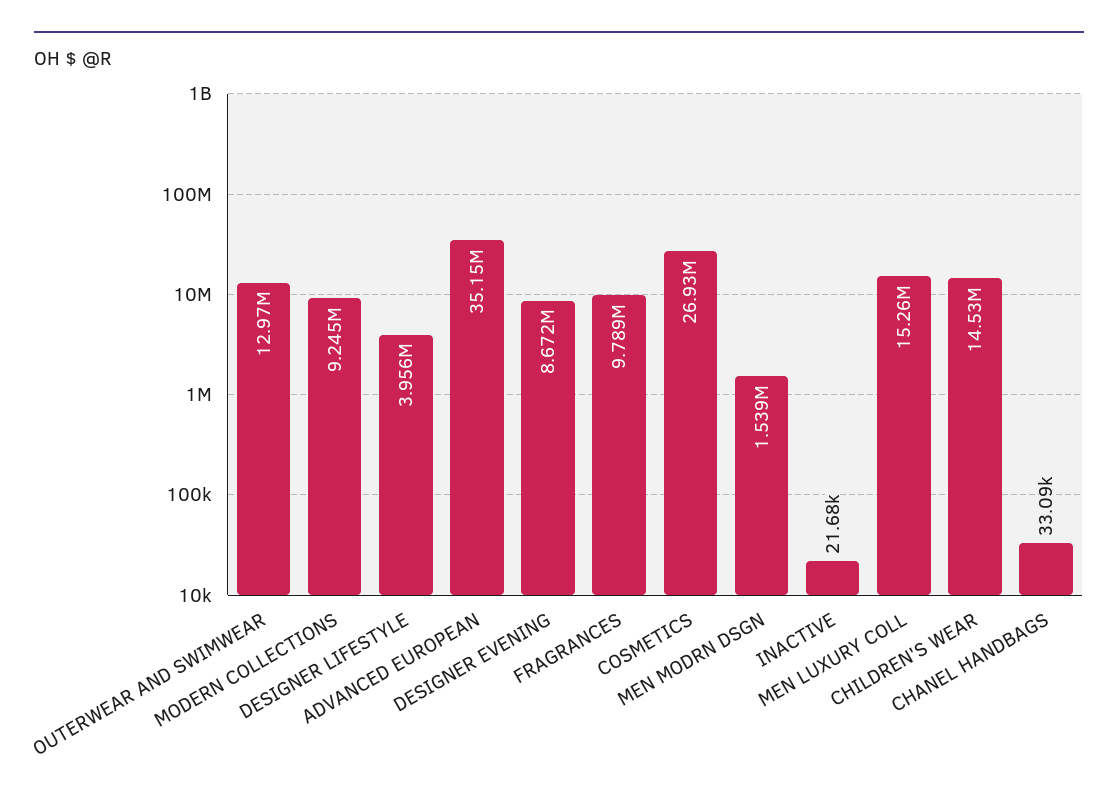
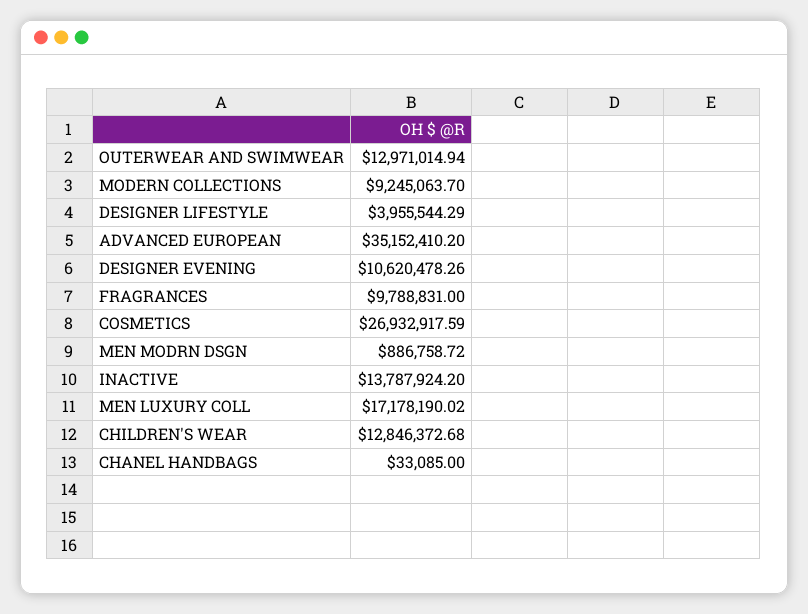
DESIGNER EVENING: 8672000 -> 10620478.26
MEN MODRN DSGN: 1539000 -> 886758.72
INACTIVE: 21680 -> 13787924.2
MEN LUXURY COLL: 15260000 -> 17178190.02
CHILDREN'S WEAR: 14530000 -> 12846372.68

